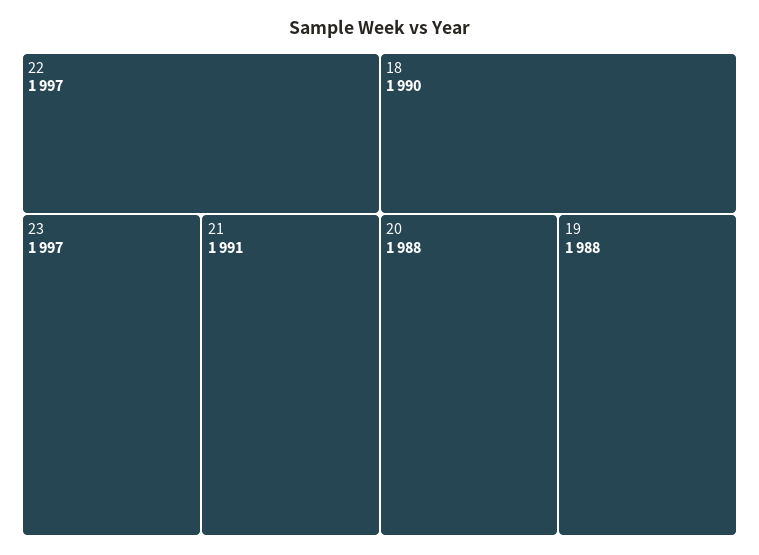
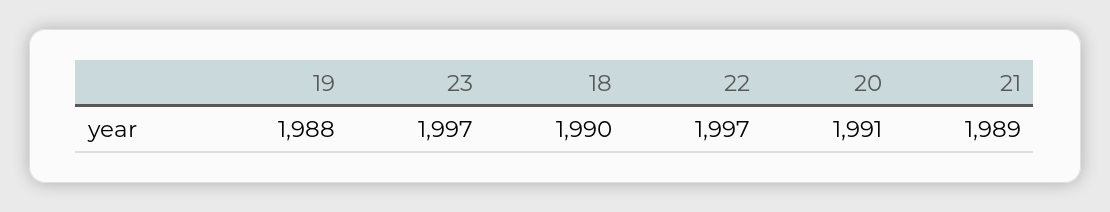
21: 1991 -> 1989
20: 1988 -> 1991

